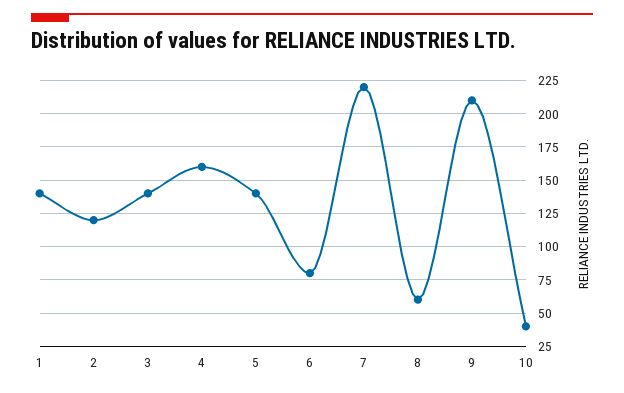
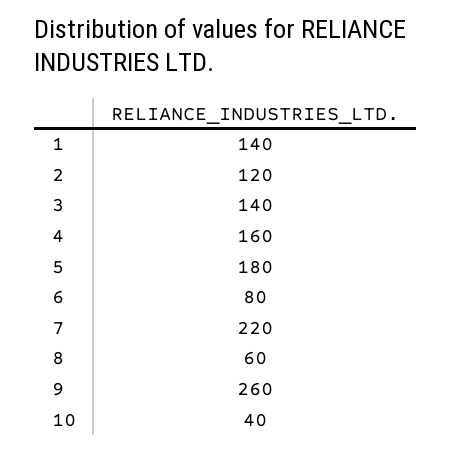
5: 140 -> 180
9: 210 -> 260

